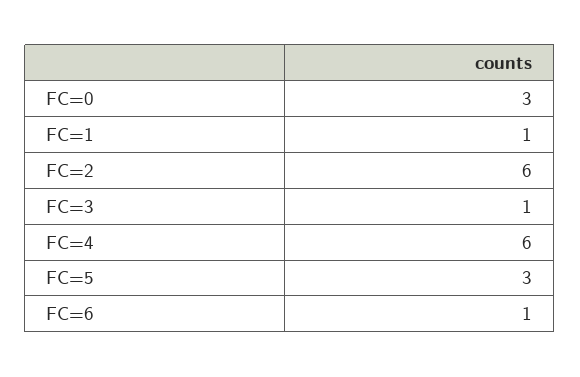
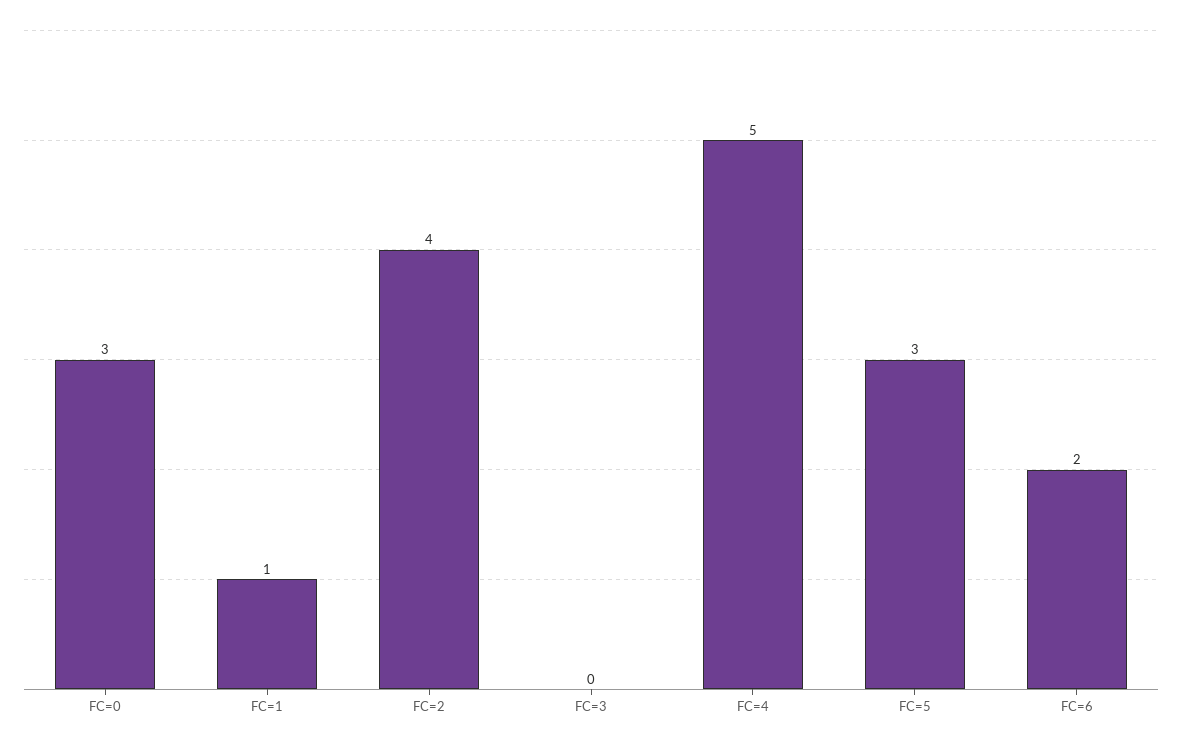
FC=2: 6 -> 4
FC=3: 1 -> 0
FC=4: 6 -> 5
FC=6: 1 -> 2

